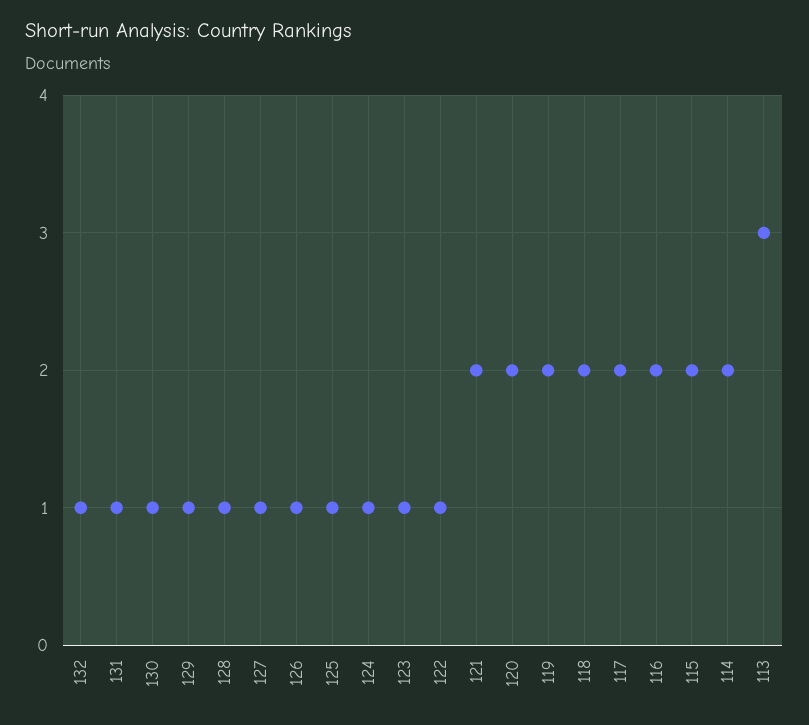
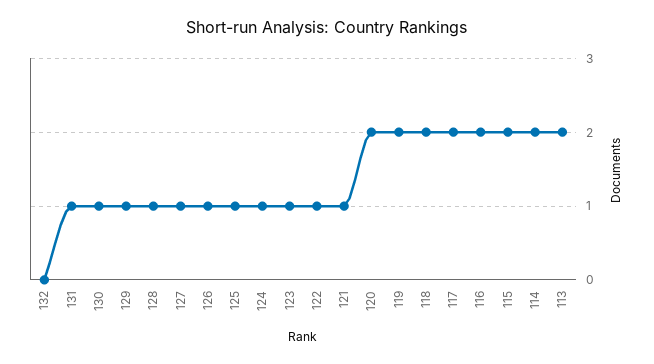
132: 1 -> 0
121: 2 -> 1
113: 3 -> 2

